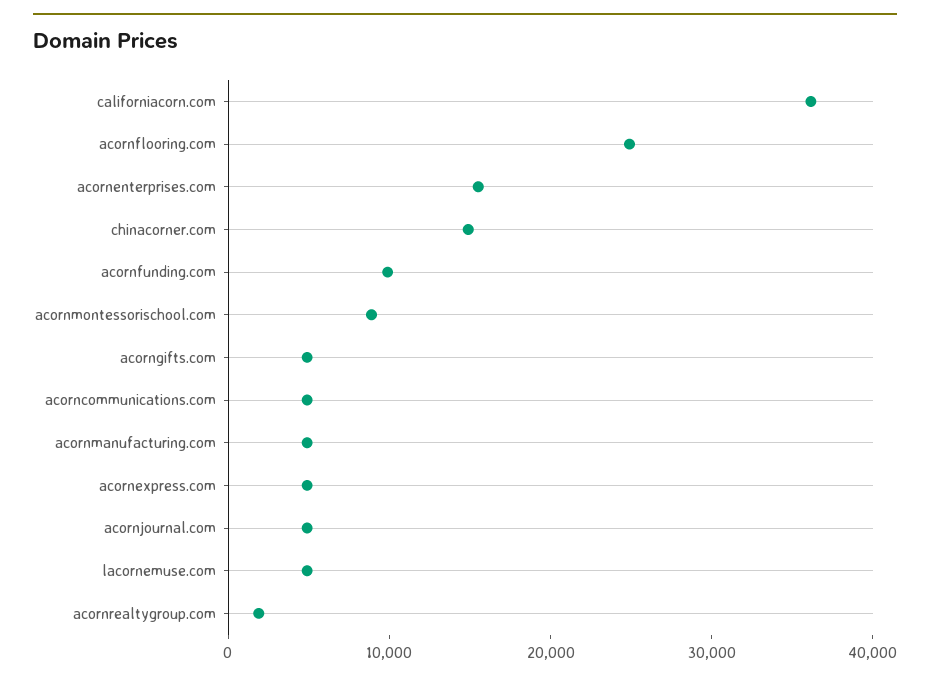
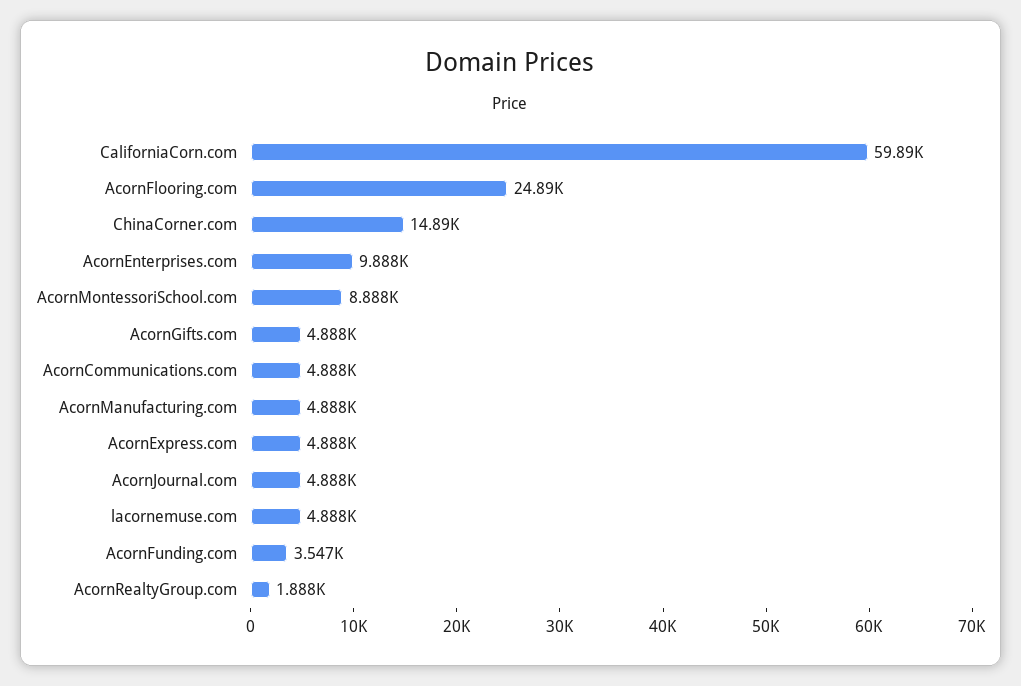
californiacorn.com: 36000 -> 59890
acornenterprises.com: 16000 -> 9888
acornfunding.com: 10000 -> 3547

